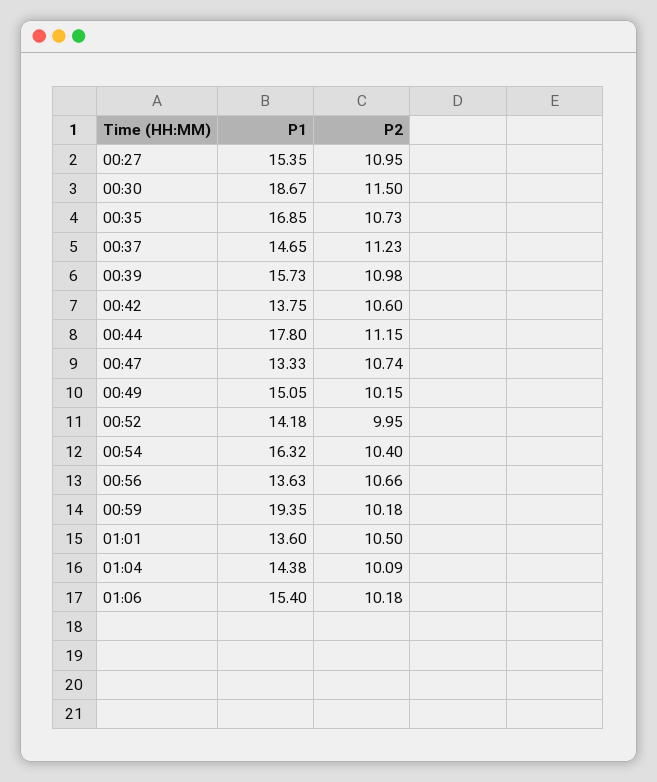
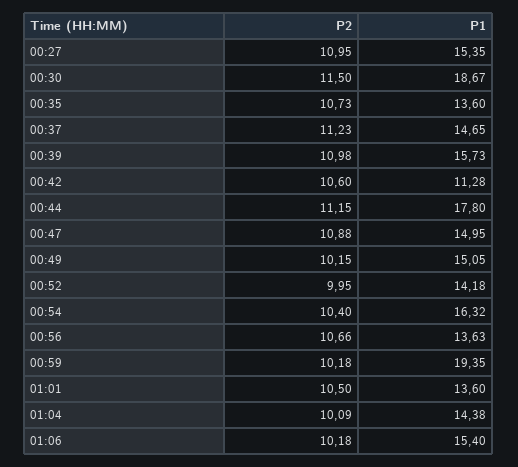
P1, 00:35: 16.85 -> 13.6
P1, 00:42: 13.75 -> 11.28
P1, 00:47: 13.33 -> 14.95
P2, 00:47: 10.74 -> 10.88

